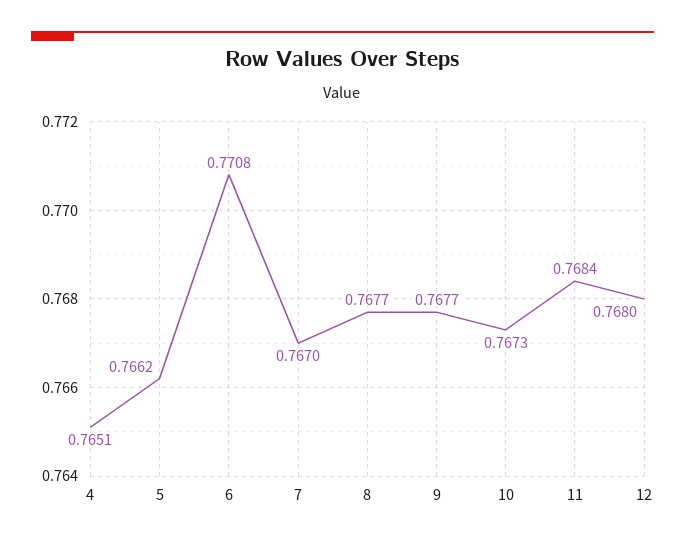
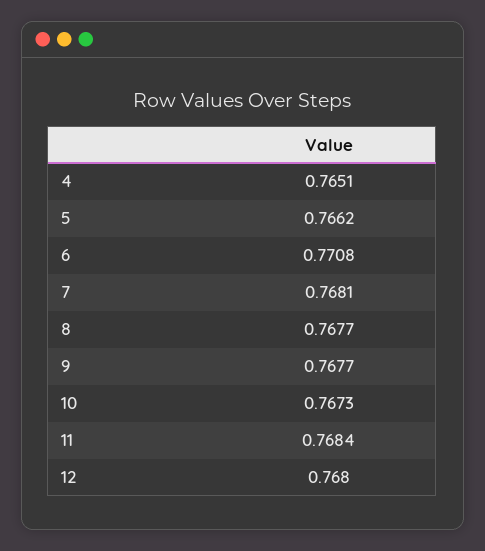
7: 0.767 -> 0.7681

